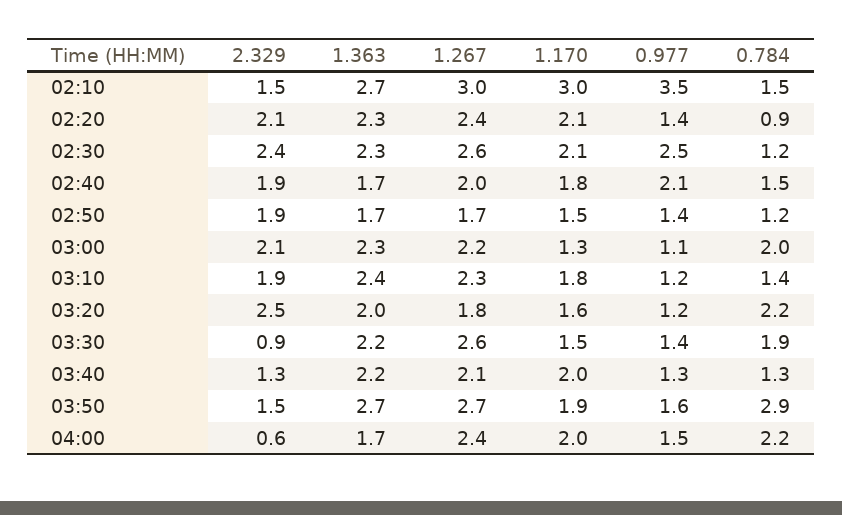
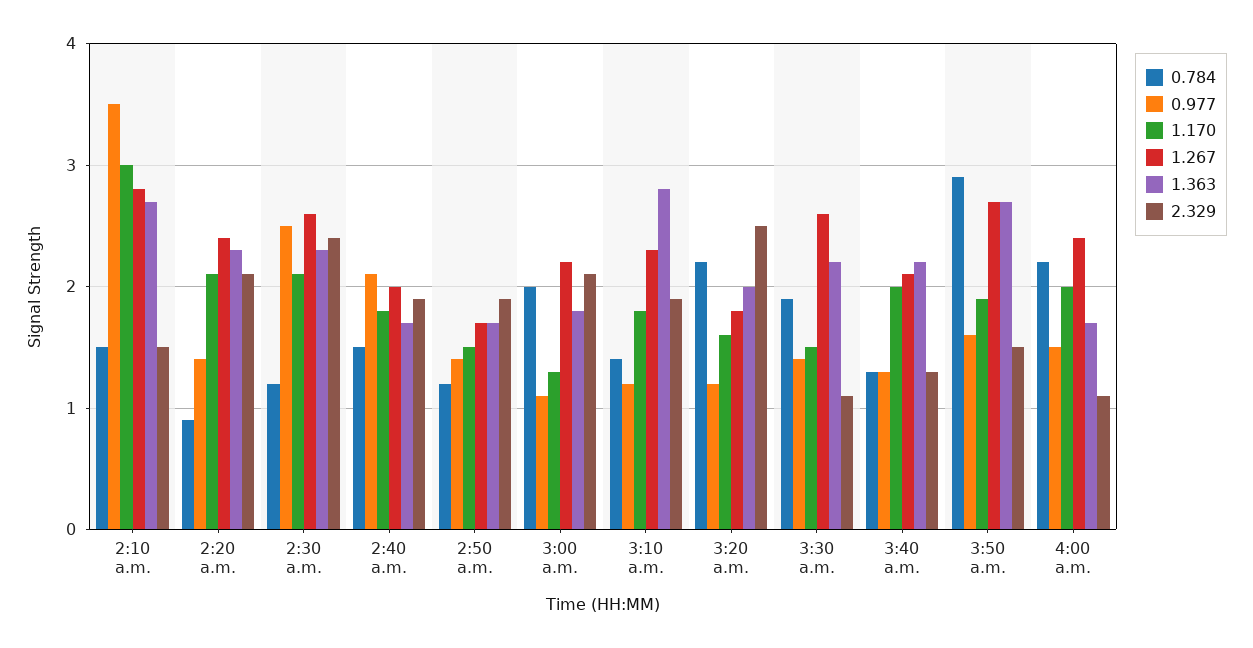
1.267, 02:10: 3 -> 2.8
1.363, 03:00: 2.3 -> 1.8
1.363, 03:10: 2.4 -> 2.8
2.329, 03:30: 0.9 -> 1.1
2.329, 04:00: 0.6 -> 1.1

